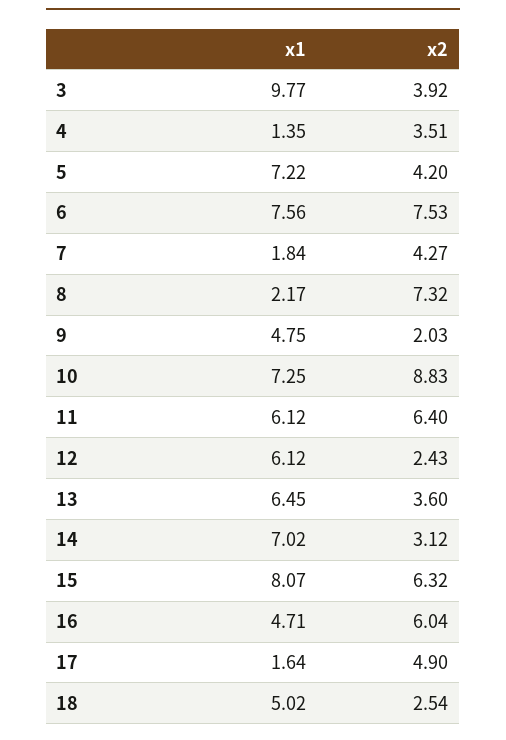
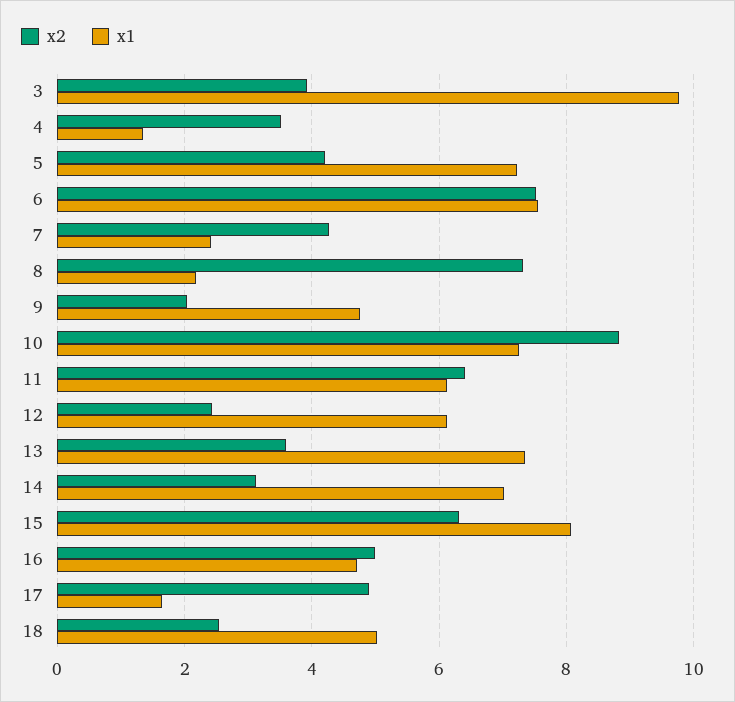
x1, 7: 1.84 -> 2.4
x1, 13: 6.45 -> 7.4
x2, 16: 6.04 -> 5

